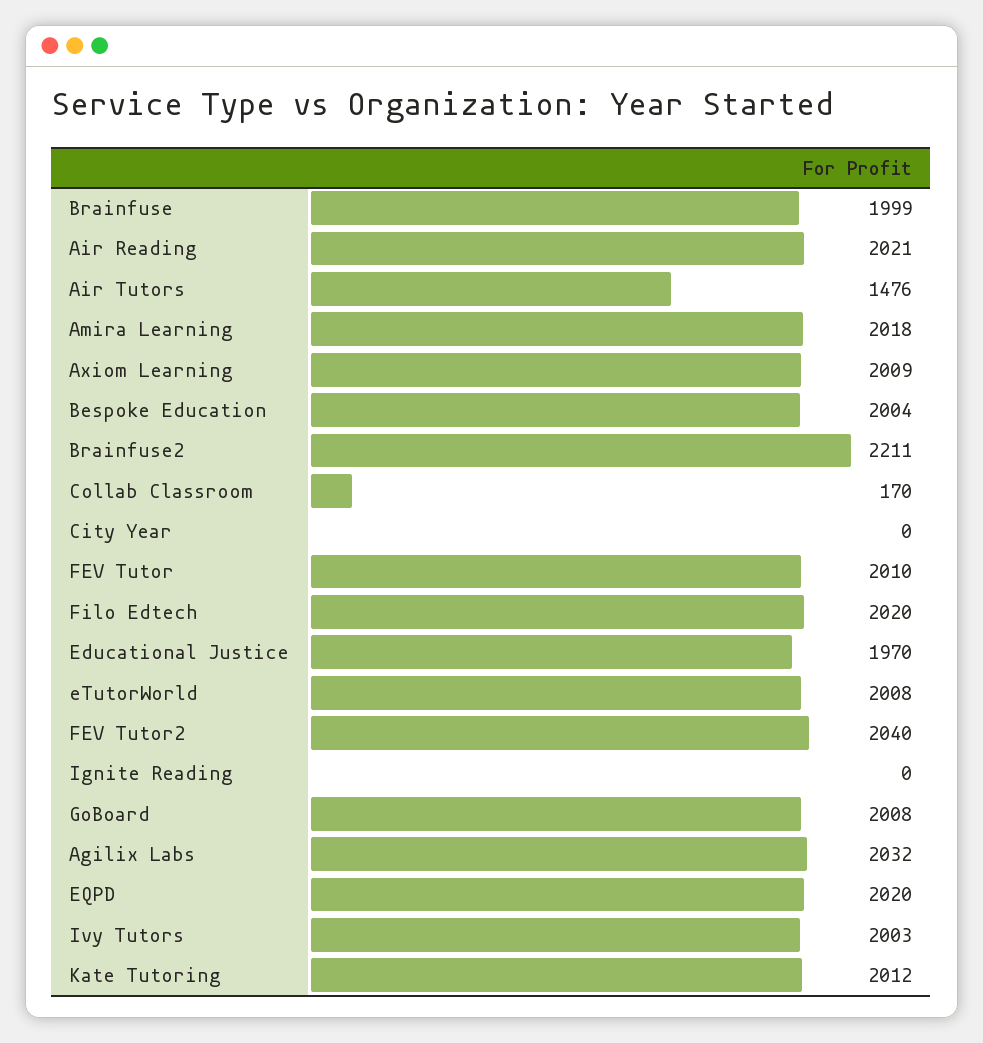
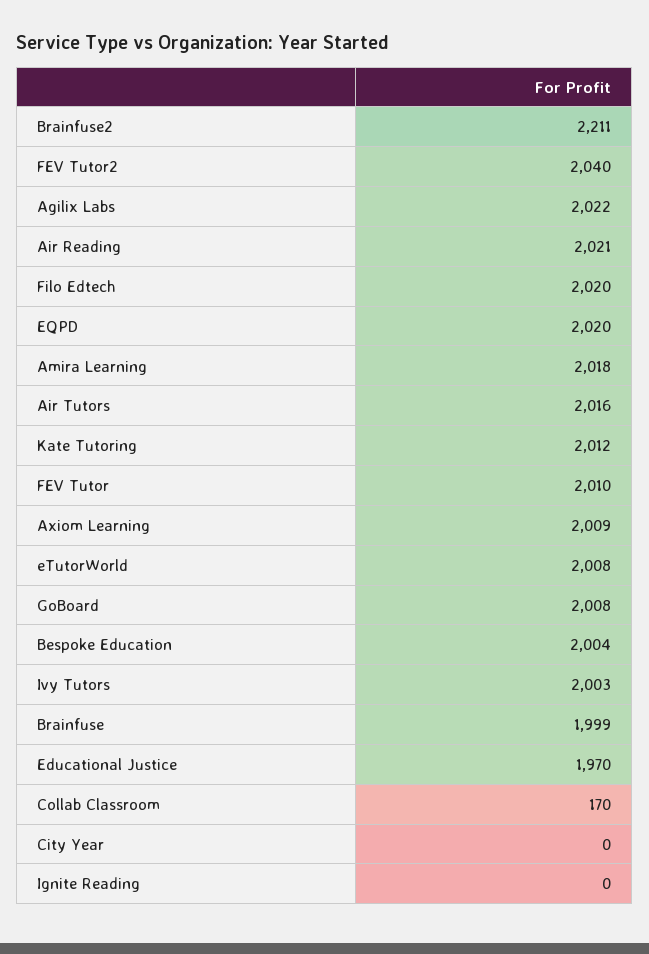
Air Tutors: 1476 -> 2016
Agilix Labs: 2032 -> 2022

